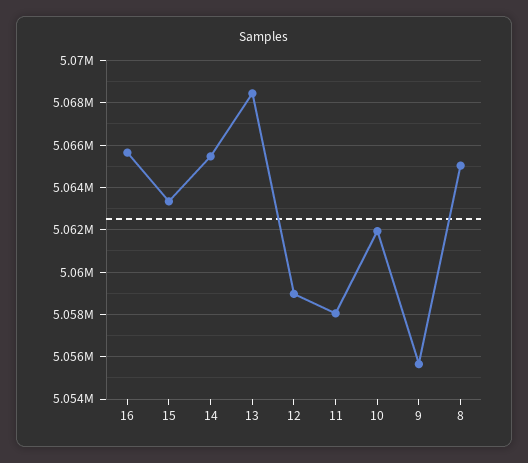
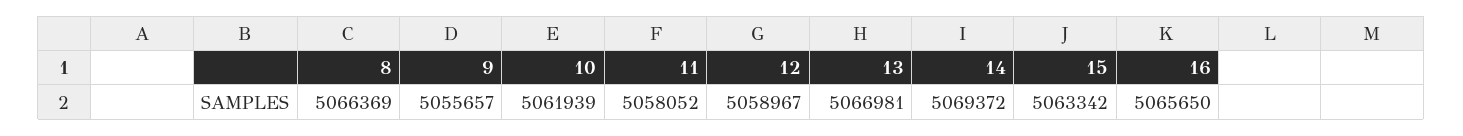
14: 5065500 -> 5069372
13: 5068500 -> 5066981
8: 5065000 -> 5066369

